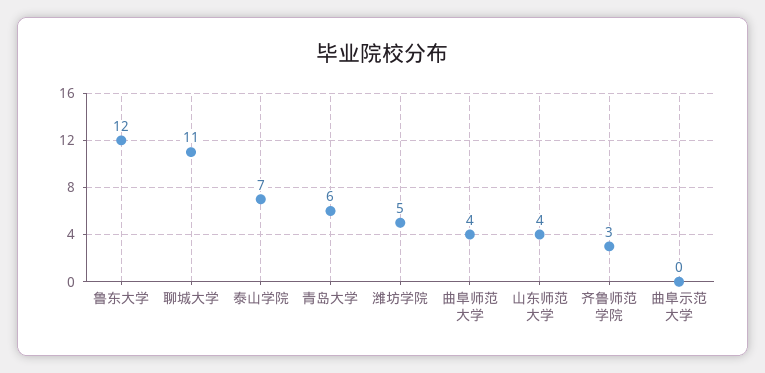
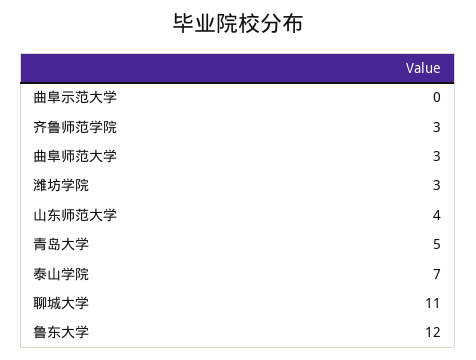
青岛大学: 6 -> 5
潍坊学院: 5 -> 3
曲阜师范大学: 4 -> 3

